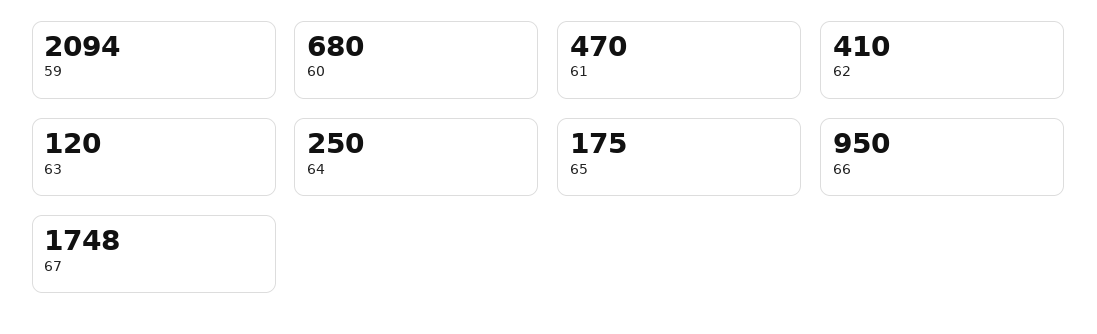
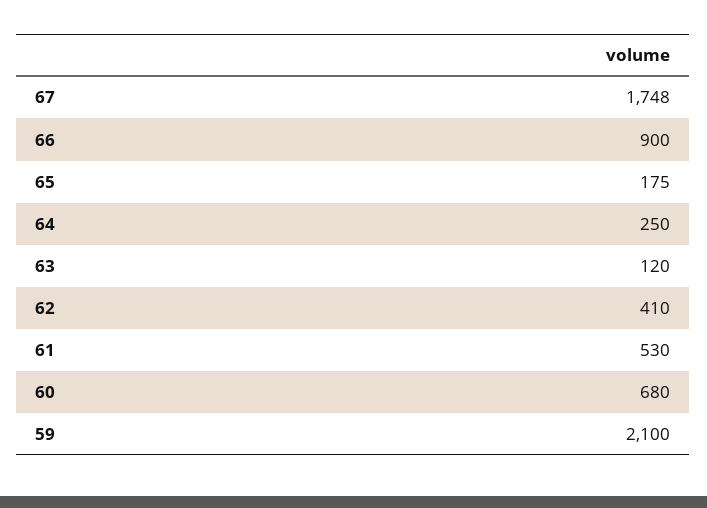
59: 2094 -> 2100
61: 470 -> 530
66: 950 -> 900

